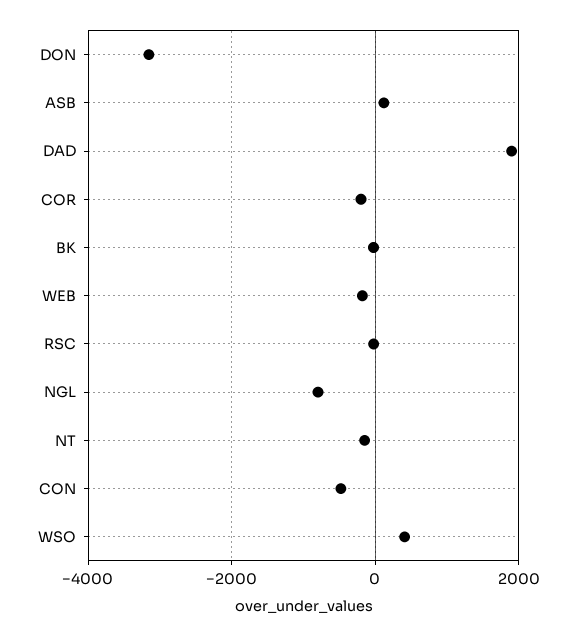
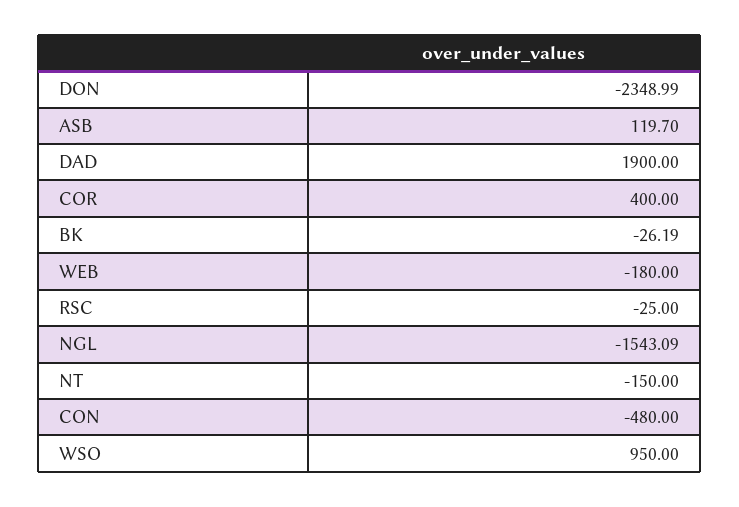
DON: -3200 -> -2348.99
COR: -200 -> 400
NGL: -800 -> -1543.09
WSO: 400 -> 950

